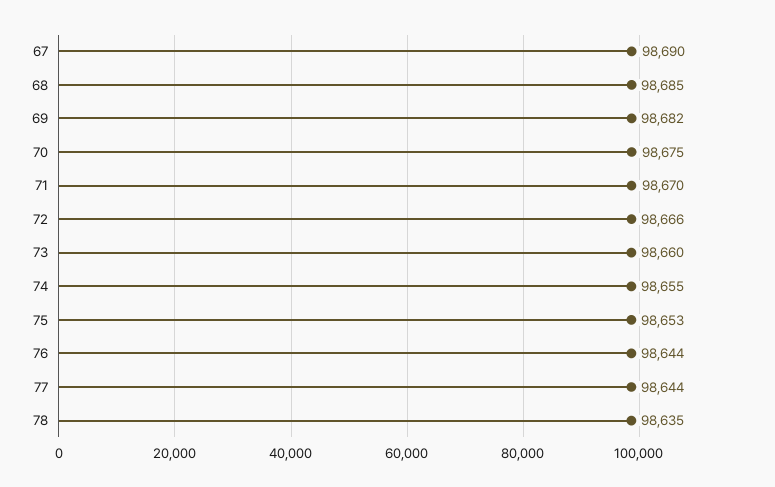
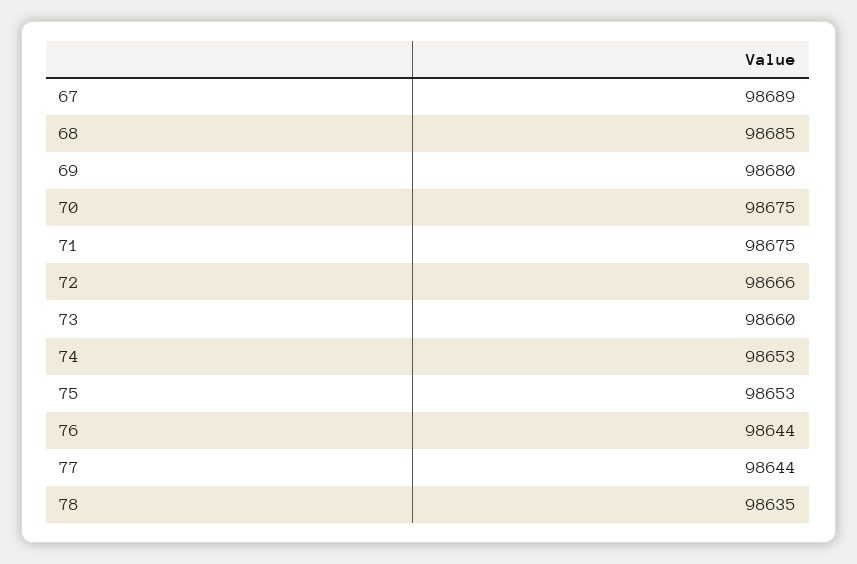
67: 98690 -> 98689
69: 98682 -> 98680
71: 98670 -> 98675
74: 98655 -> 98653

